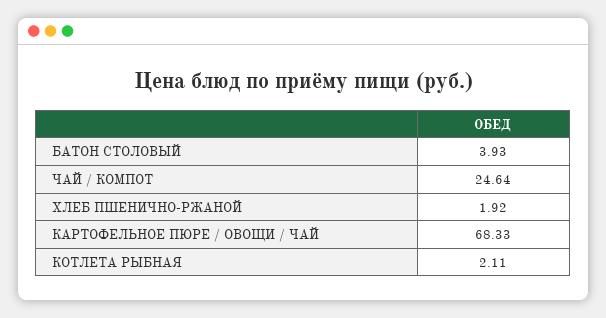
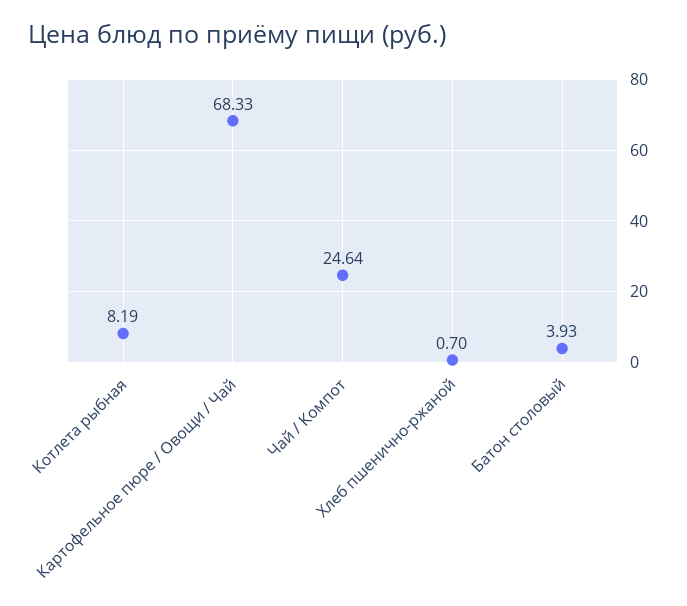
ХЛЕБ ПШЕНИЧНО-РЖАНОЙ: 1.92 -> 0.7
КОТЛЕТА РЫБНАЯ: 2.11 -> 8.19

